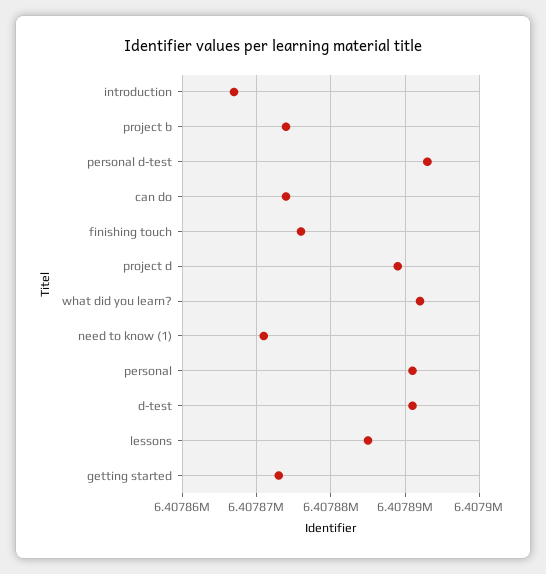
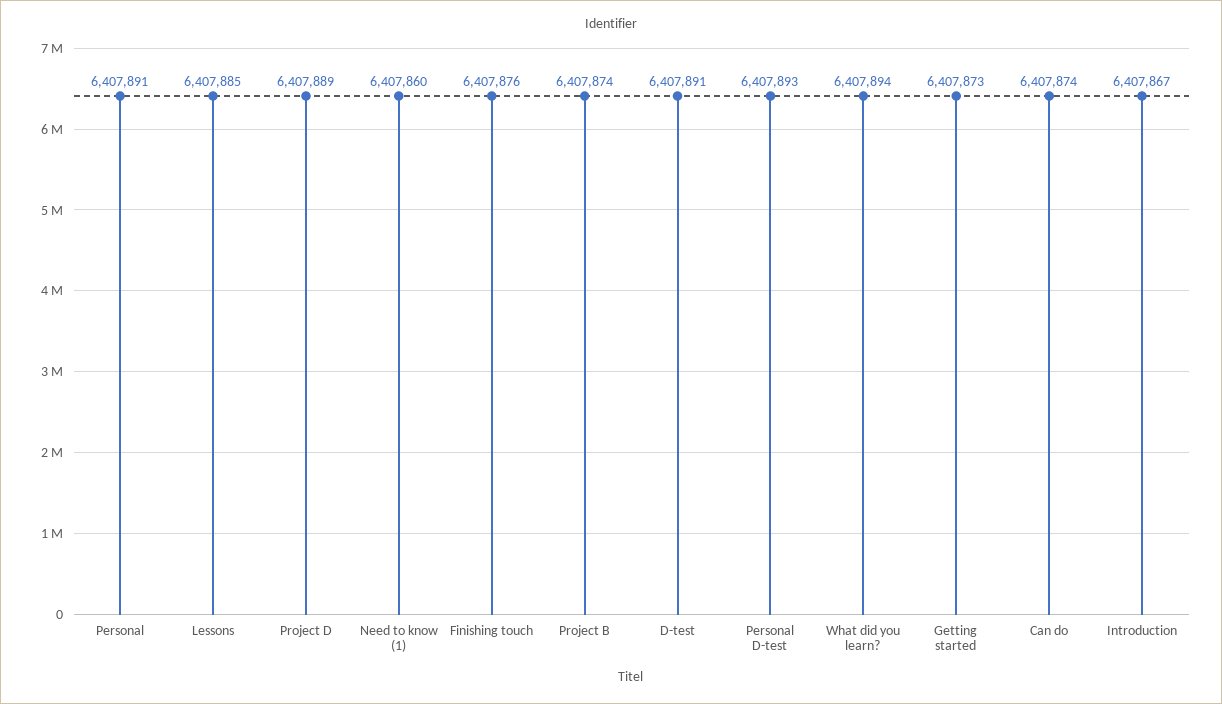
what did you learn?: 6407892 -> 6407894
need to know (1): 6407871 -> 6407860

